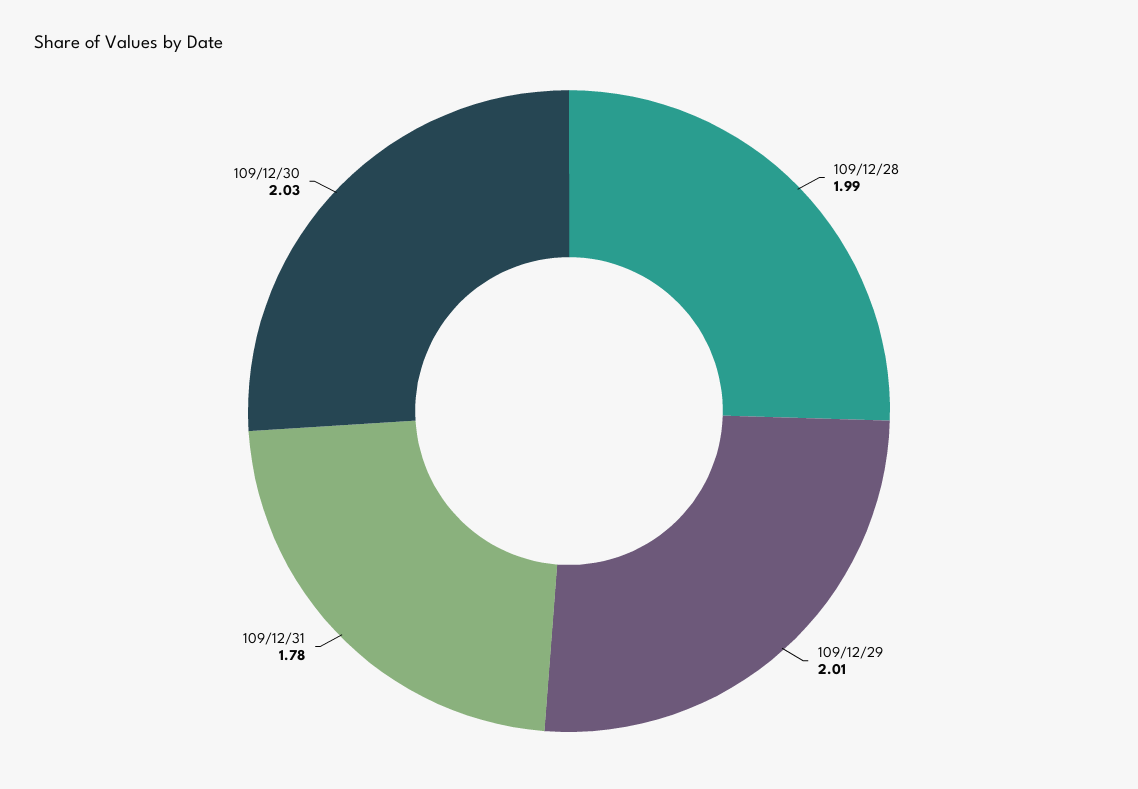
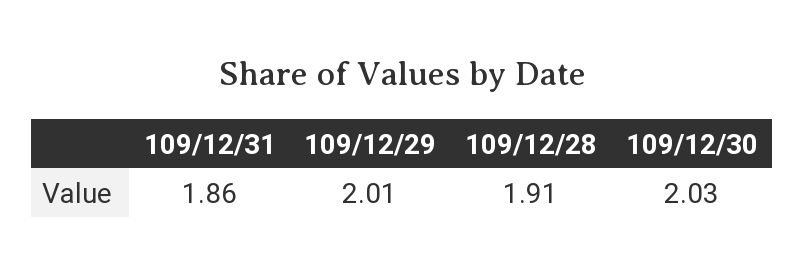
109/12/28: 1.99 -> 1.91
109/12/31: 1.78 -> 1.86

